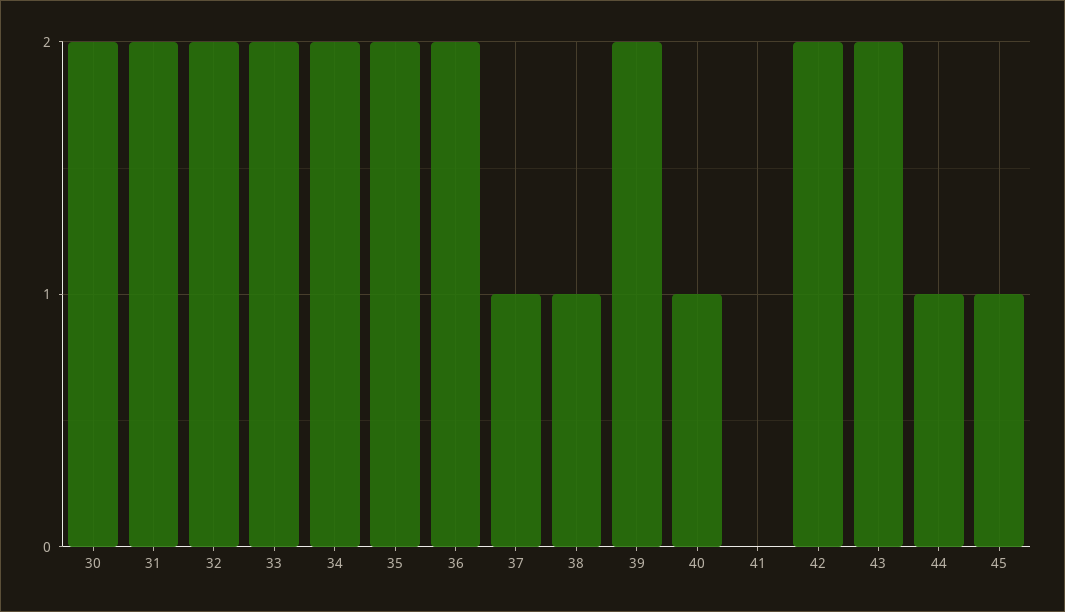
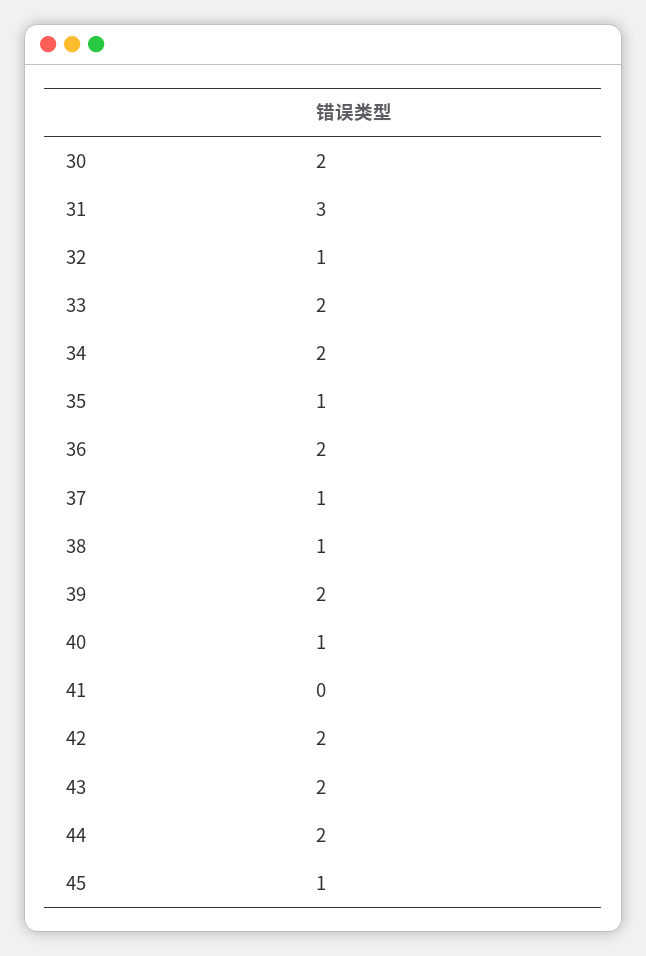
31: 2 -> 3
32: 2 -> 1
35: 2 -> 1
44: 1 -> 2

